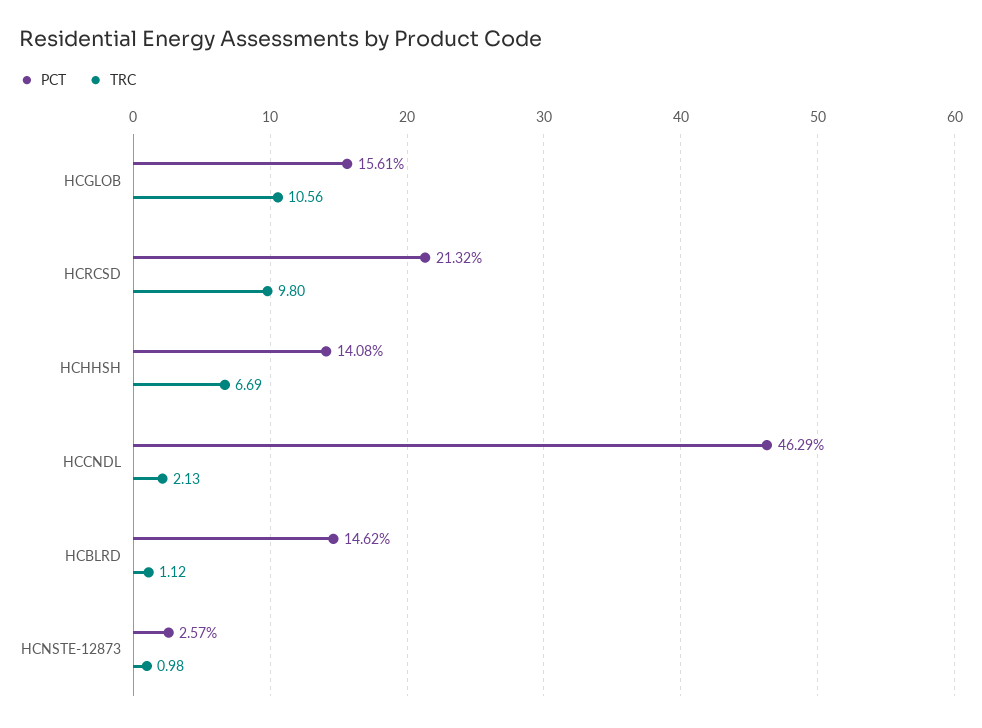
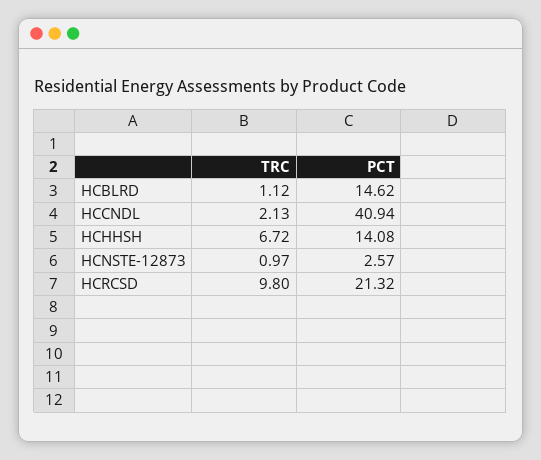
PCT, HCGLOB: 15.61 -> none
TRC, HCGLOB: 10.56 -> none
TRC, HCHHSH: 6.69 -> 6.72
PCT, HCCNDL: 46.29 -> 40.94
TRC, HCNSTE-12873: 0.98 -> 0.97

